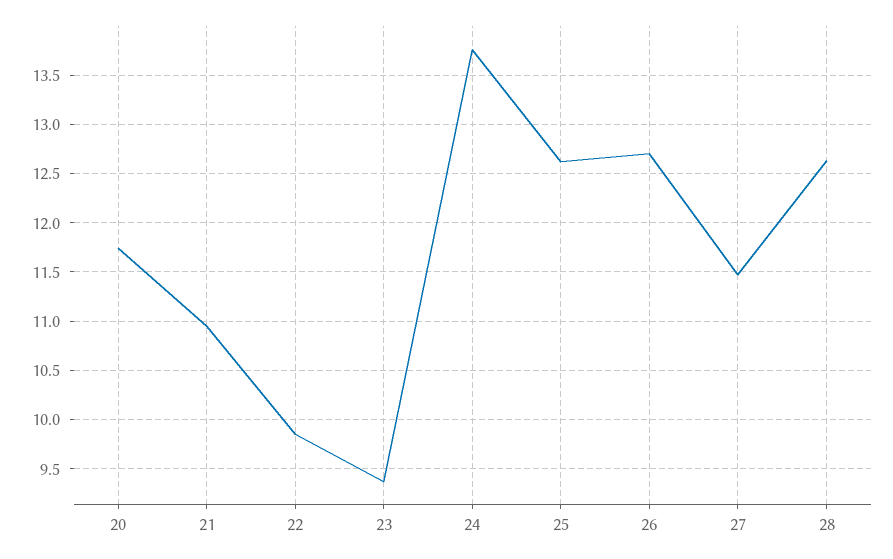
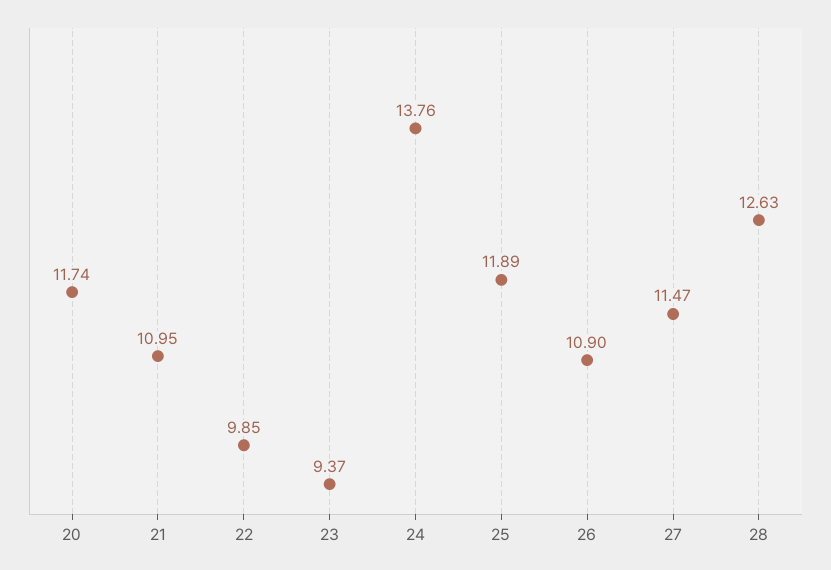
25: 12.6 -> 11.89
26: 12.7 -> 10.9

